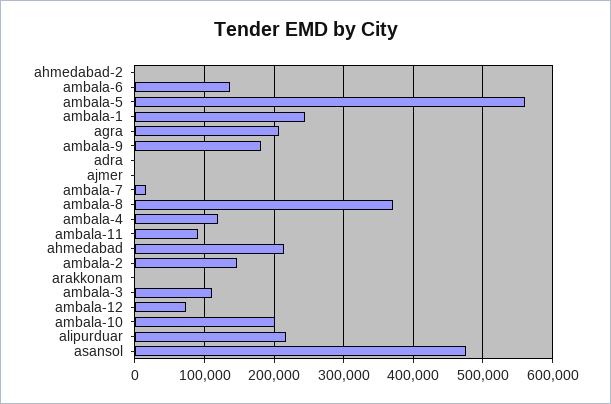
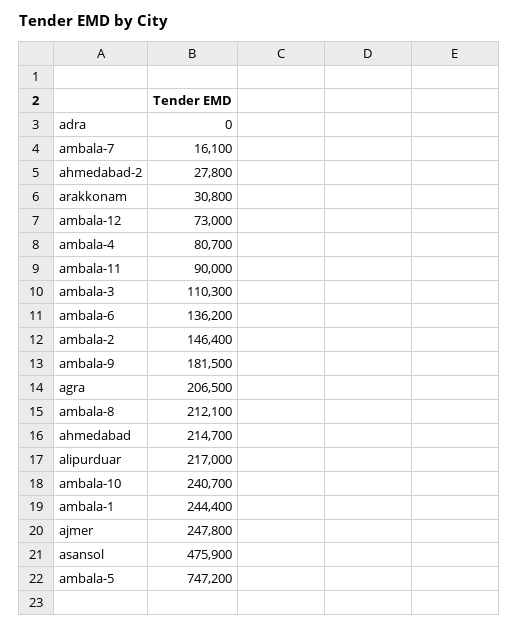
ahmedabad-2: 0 -> 27800
ambala-5: 560000 -> 747200
ajmer: 0 -> 247800
ambala-8: 370000 -> 212100
ambala-4: 120000 -> 80700
arakkonam: 0 -> 30800
ambala-10: 200000 -> 240700

